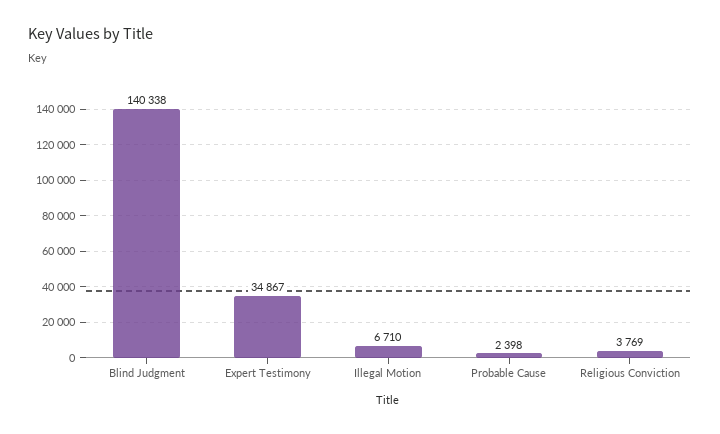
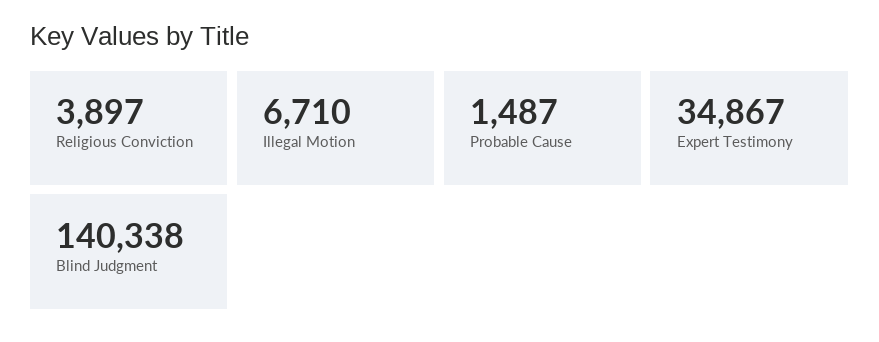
Probable Cause: 2398 -> 1487
Religious Conviction: 3769 -> 3897

